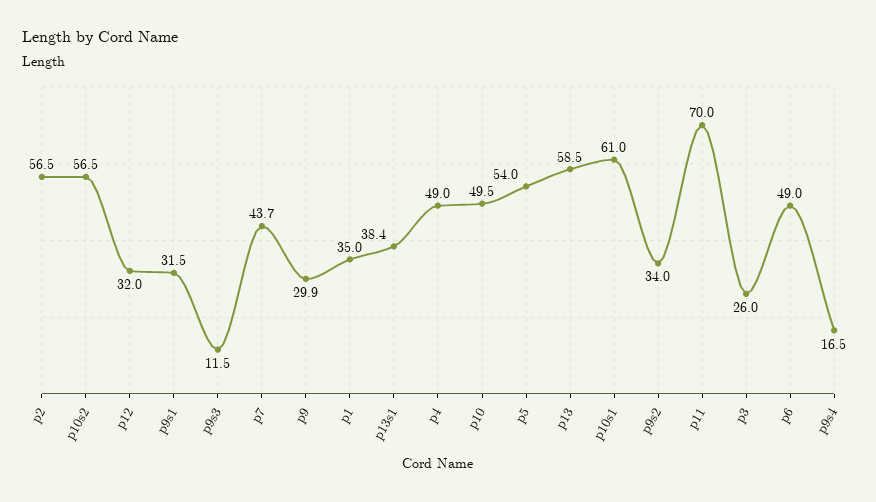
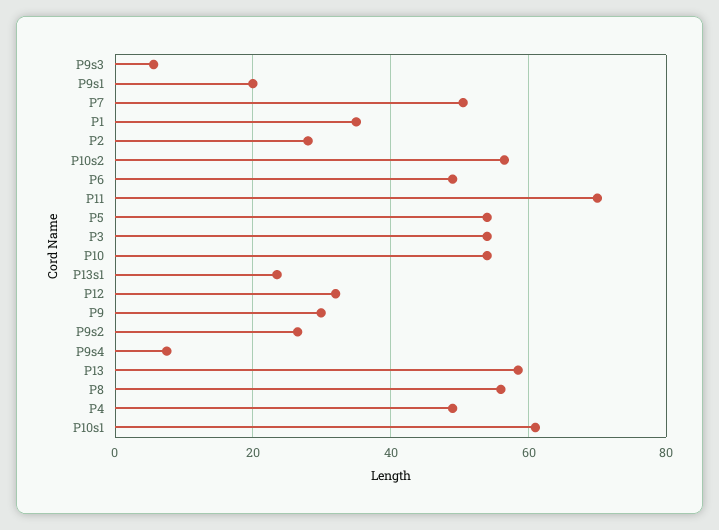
p2: 56.5 -> 28
p9s1: 31.5 -> 20
p9s3: 11.5 -> 6
p7: 43.7 -> 50
p13s1: 38.4 -> 24
p10: 49.5 -> 54
p9s2: 34 -> 26
p3: 26 -> 54
p9s4: 16.5 -> 8
P8: none -> 56

